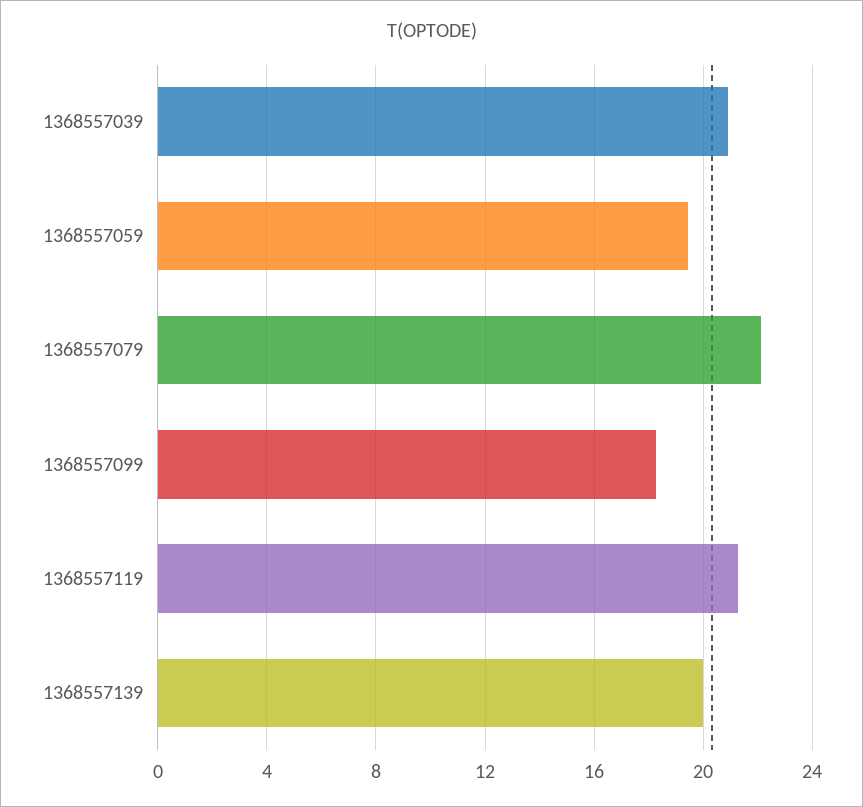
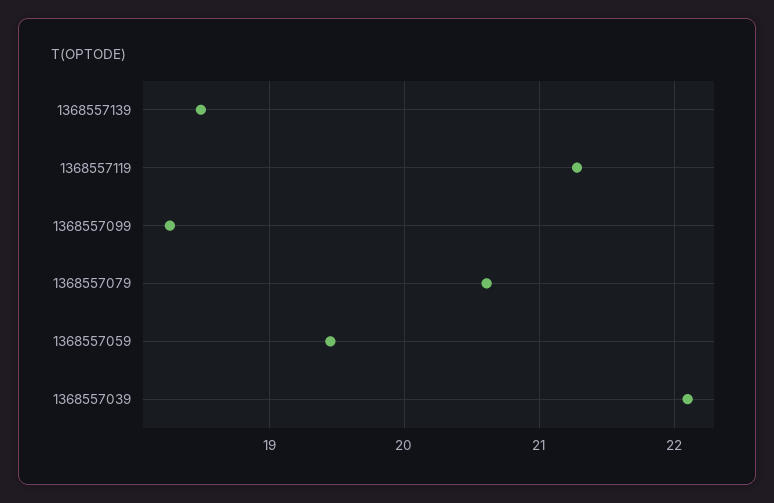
1368557039: 21 -> 22.1
1368557079: 22 -> 20.6
1368557139: 20 -> 18.5

